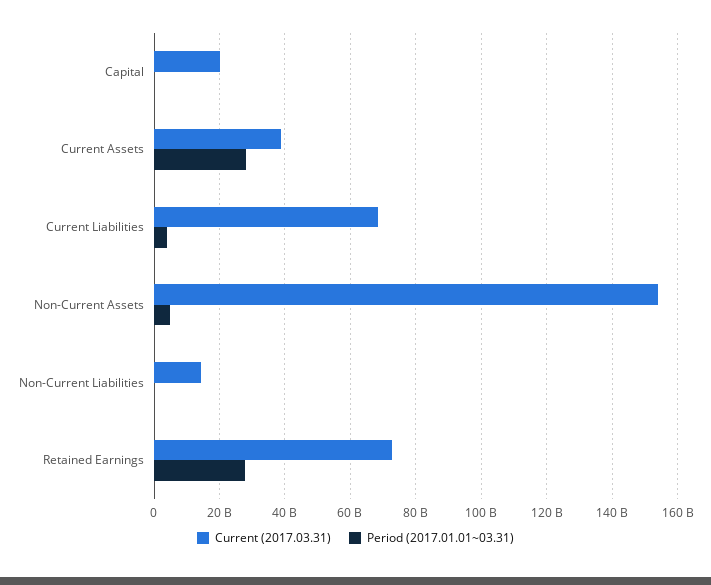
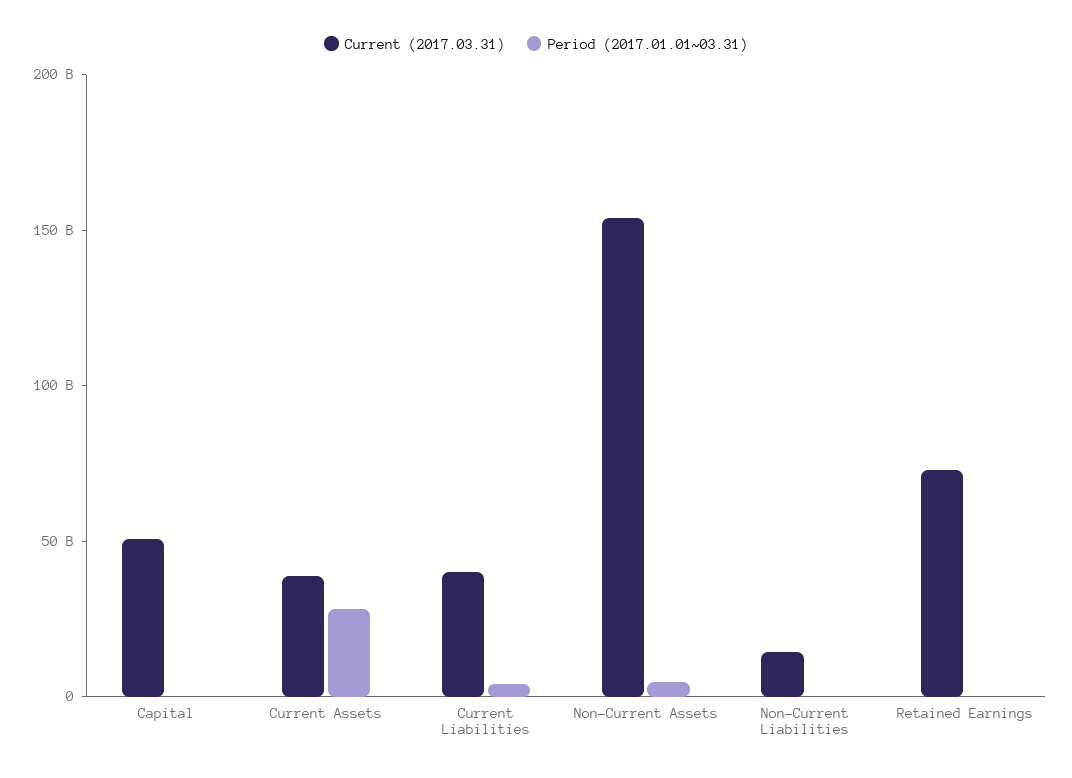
Current (2017.03.31), Capital: 20000000000 -> 50000000000
Current (2017.03.31), Current Liabilities: 68000000000 -> 40000000000
Period (2017.01.01~03.31), Retained Earnings: 28000000000 -> 0

